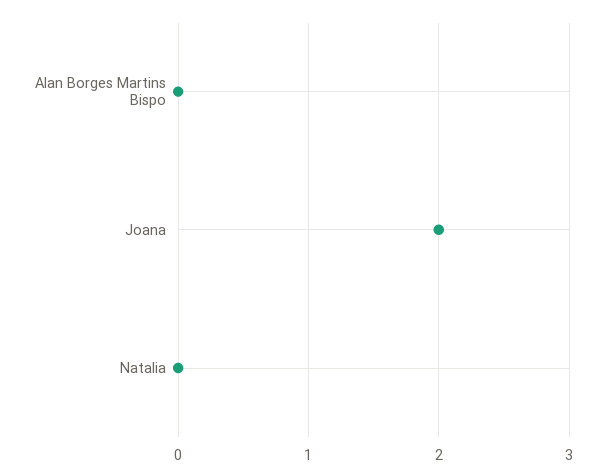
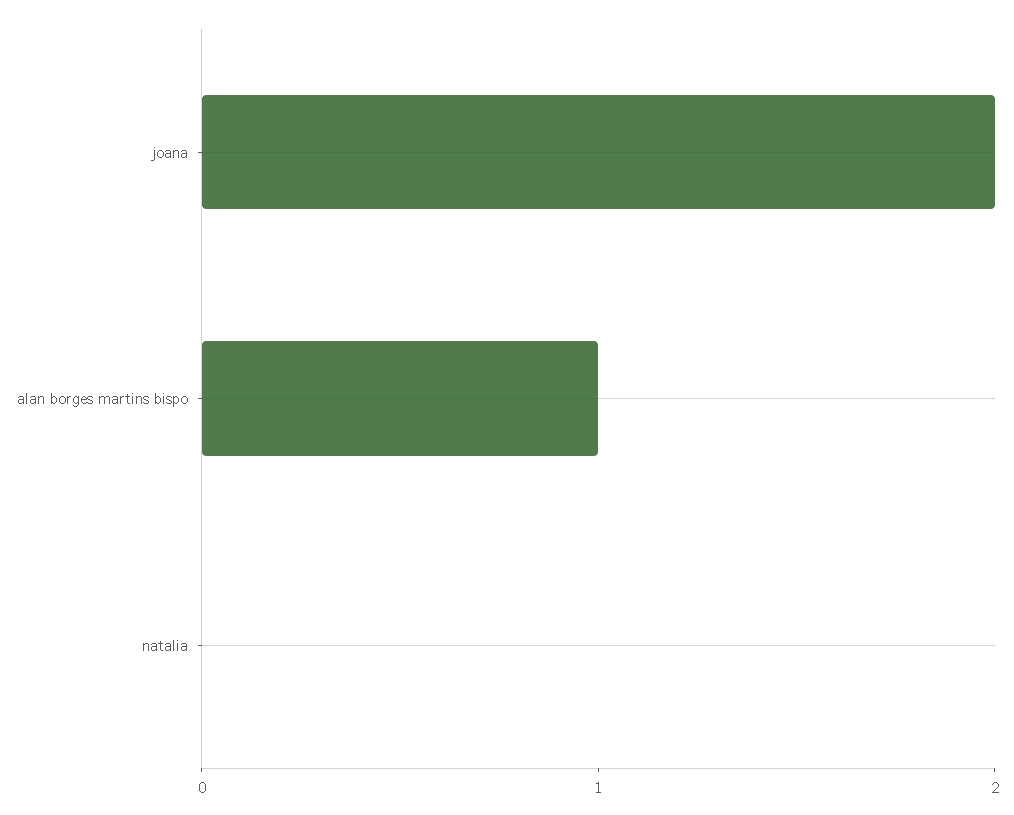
Alan Borges Martins Bispo: 0 -> 1

